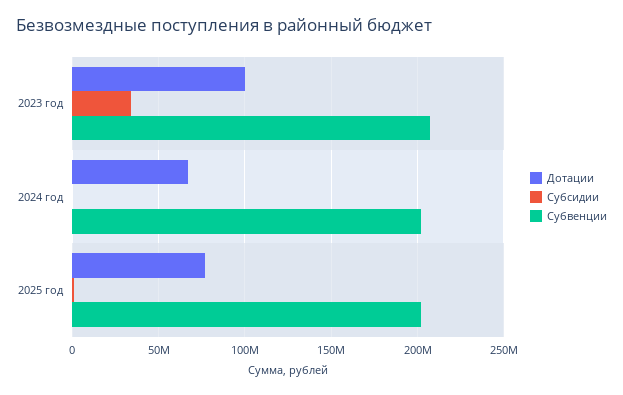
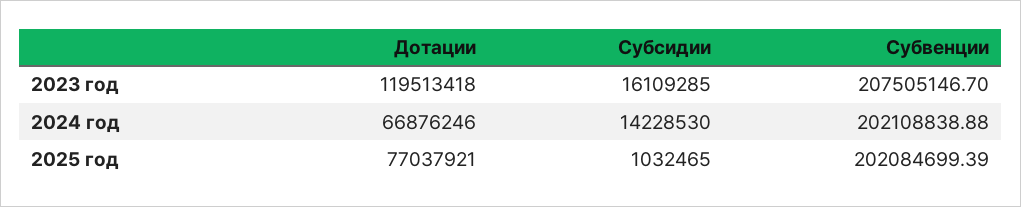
Дотации, 2023 год: 100000000 -> 119513418
Субсидии, 2023 год: 35000000 -> 16109285
Субсидии, 2024 год: 0 -> 14228530

